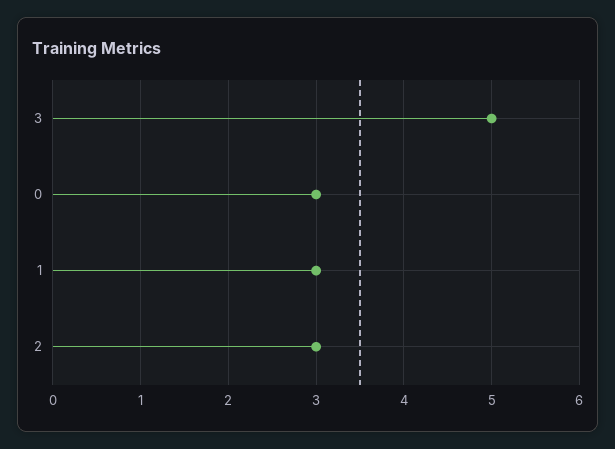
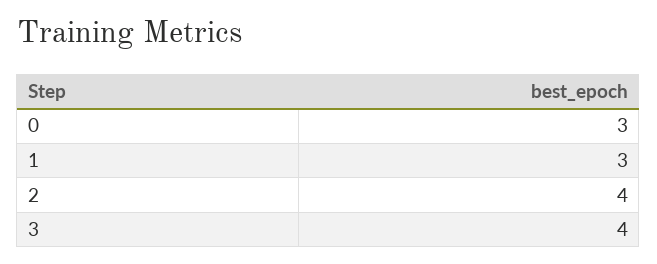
3: 5 -> 4
2: 3 -> 4

